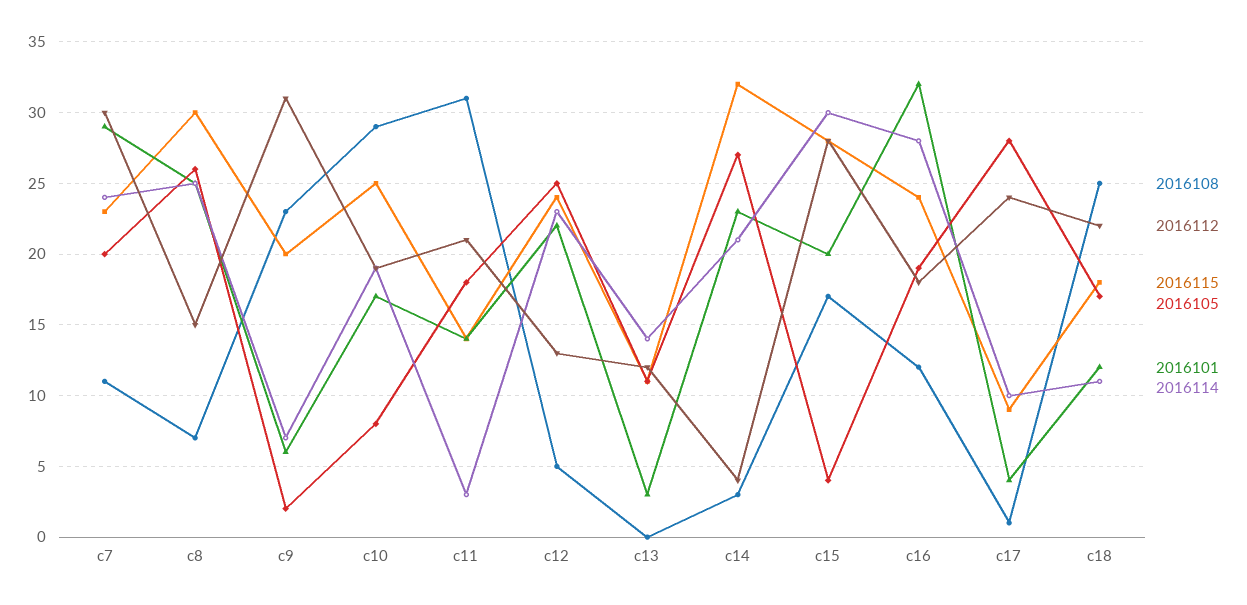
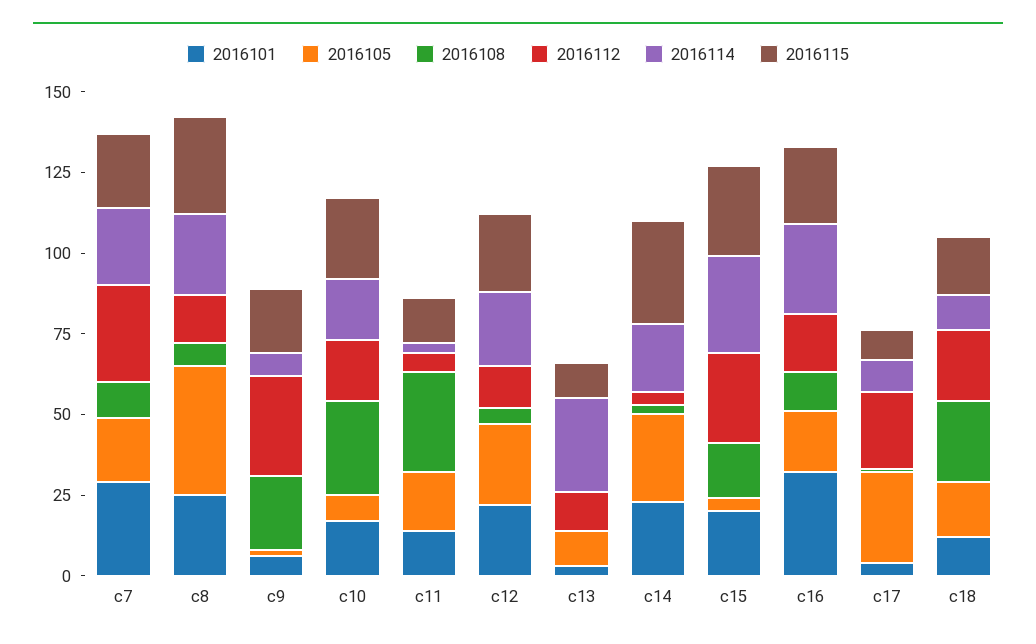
2016105, c8: 26 -> 40
2016112, c11: 21 -> 5
2016114, c13: 14 -> 30

